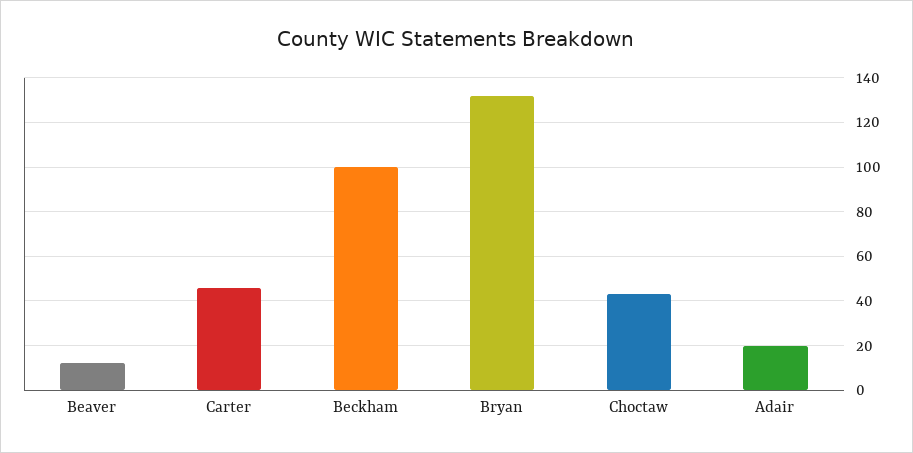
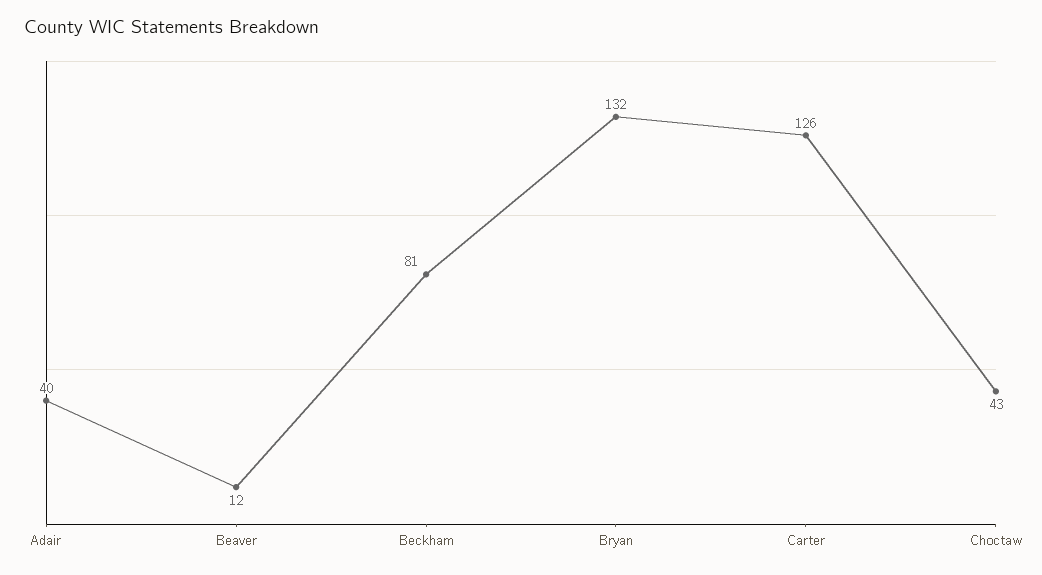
Carter: 45 -> 126
Beckham: 100 -> 81
Adair: 20 -> 40

